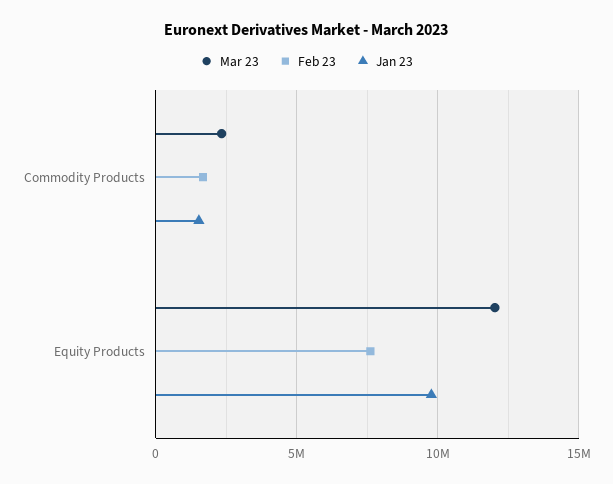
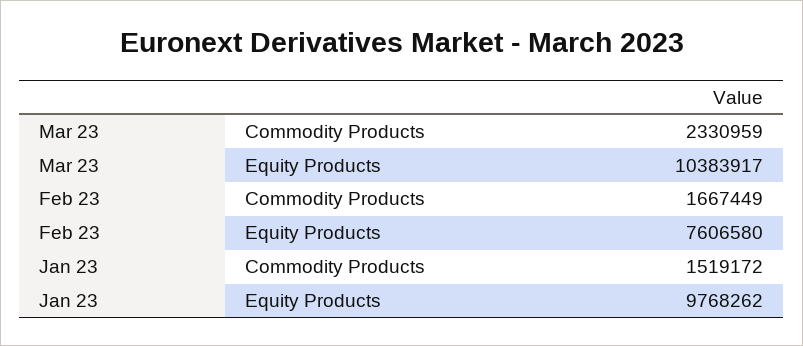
Mar 23, Equity Products: 12000000 -> 10383917

